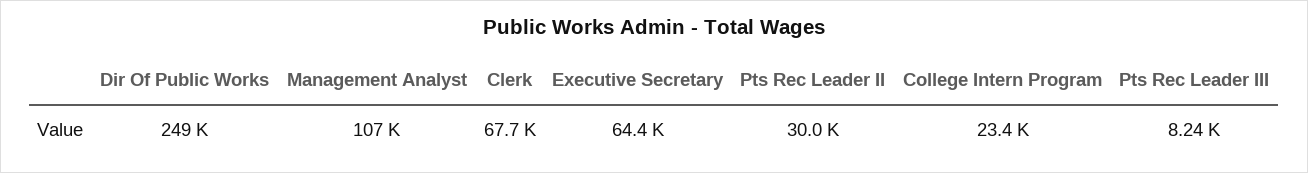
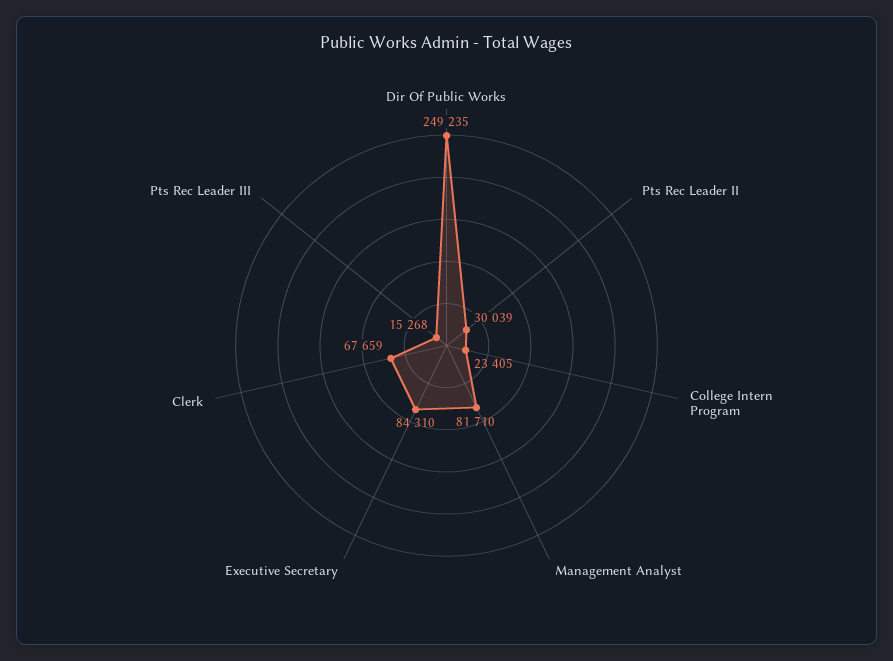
Management Analyst: 107000 -> 81710
Executive Secretary: 64400 -> 84310
Pts Rec Leader III: 8240 -> 15268

